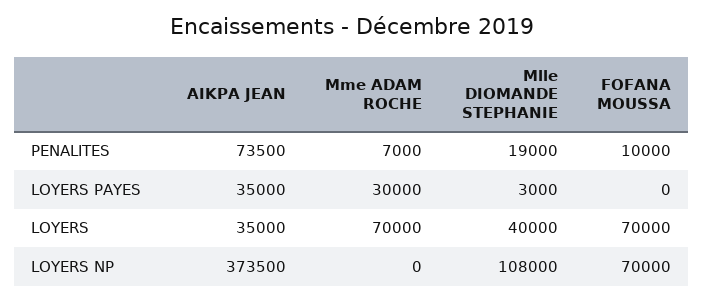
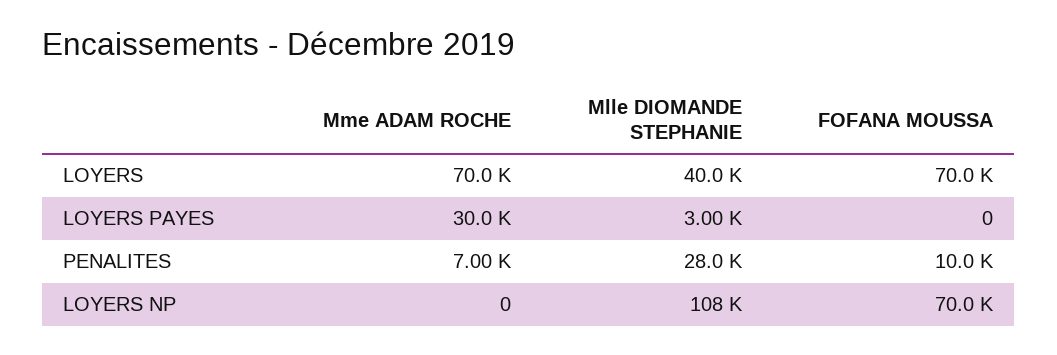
AIKPA JEAN, PENALITES: 73500 -> none
Mlle DIOMANDE STEPHANIE, PENALITES: 19000 -> 28000
AIKPA JEAN, LOYERS PAYES: 35000 -> none
AIKPA JEAN, LOYERS: 35000 -> none
AIKPA JEAN, LOYERS NP: 373500 -> none

